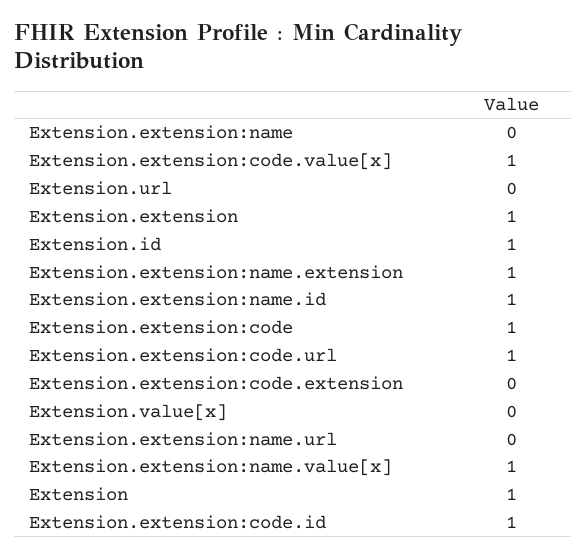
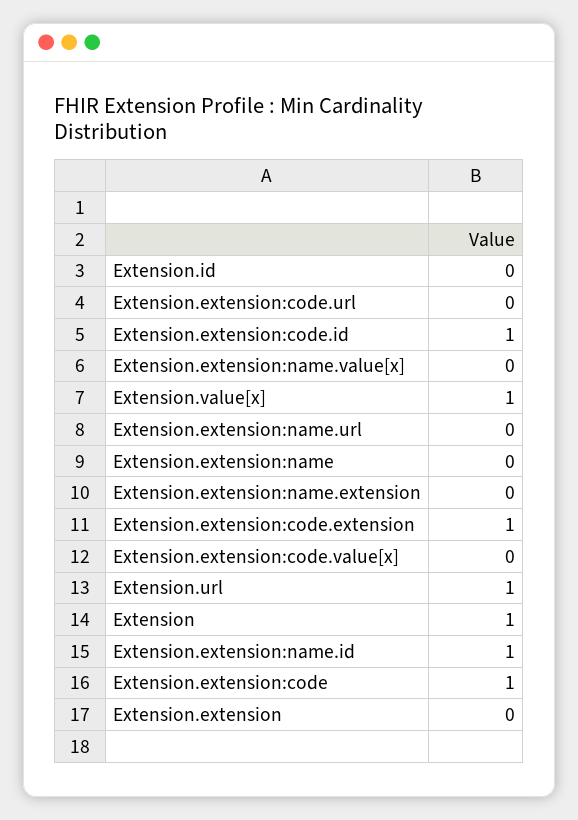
Extension.extension:code.value[x]: 1 -> 0
Extension.url: 0 -> 1
Extension.extension: 1 -> 0
Extension.id: 1 -> 0
Extension.extension:name.extension: 1 -> 0
Extension.extension:code.url: 1 -> 0
Extension.extension:code.extension: 0 -> 1
Extension.value[x]: 0 -> 1
Extension.extension:name.value[x]: 1 -> 0

